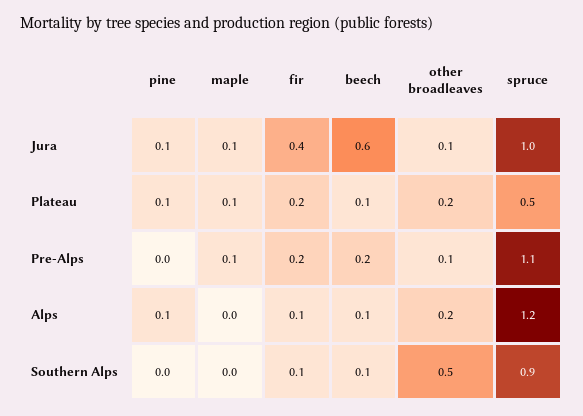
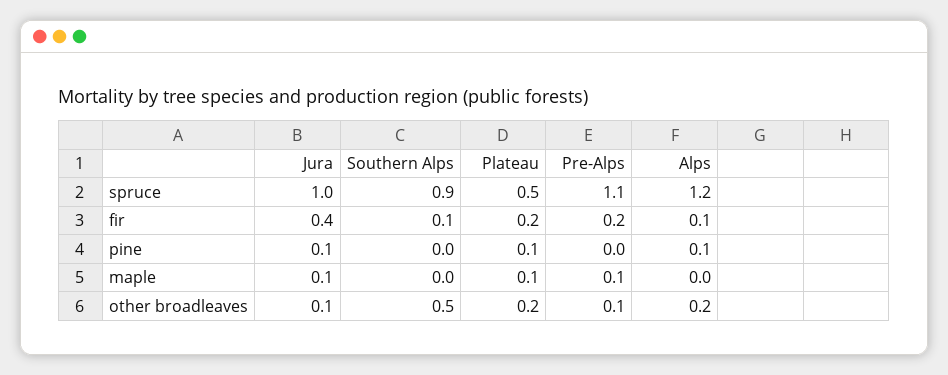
beech, Jura: 0.6 -> none
beech, Plateau: 0.1 -> none
beech, Pre-Alps: 0.2 -> none
beech, Alps: 0.1 -> none
beech, Southern Alps: 0.1 -> none

